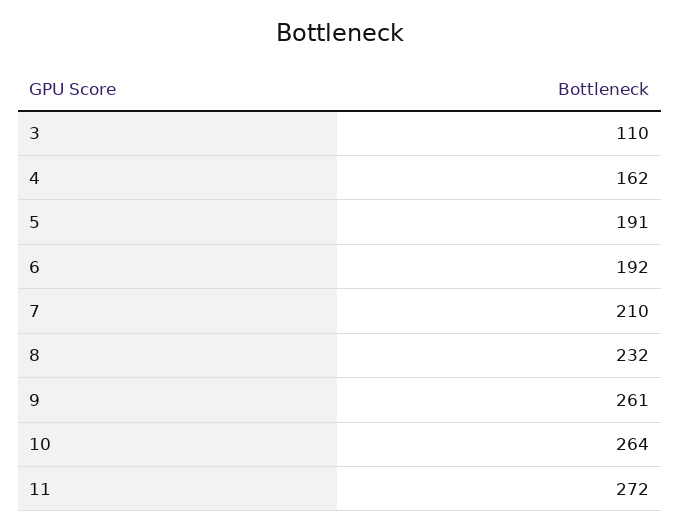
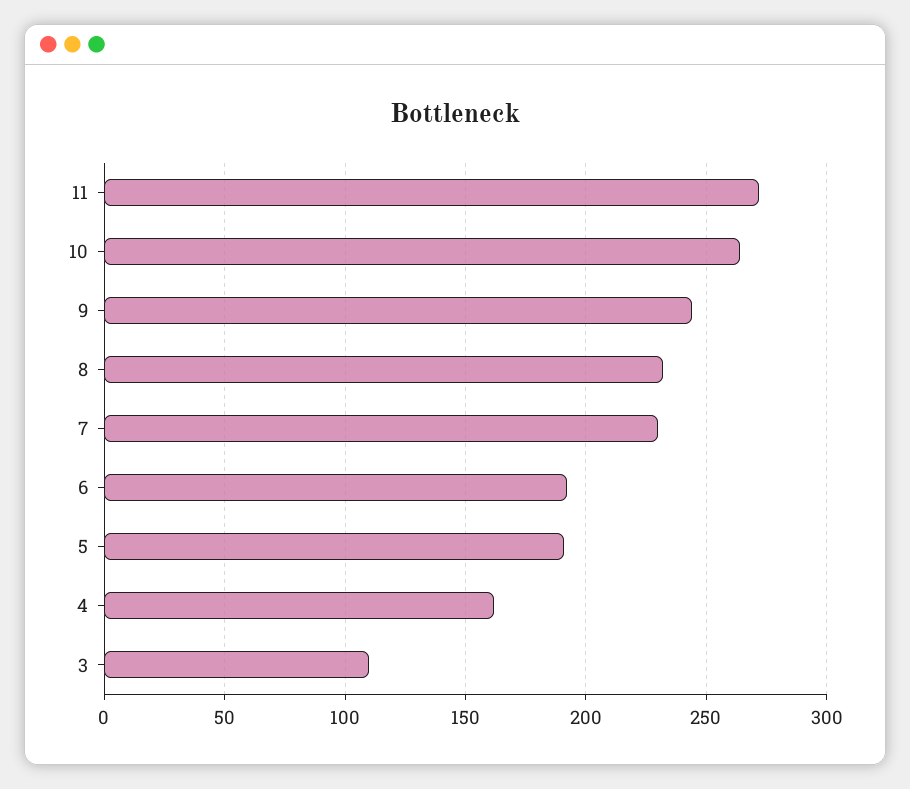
7: 210 -> 230
9: 261 -> 245

